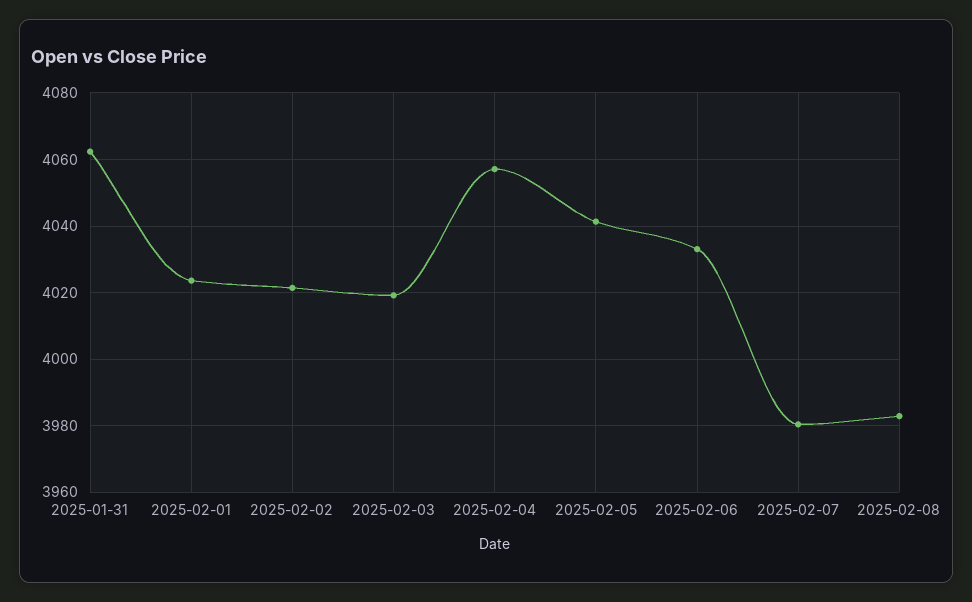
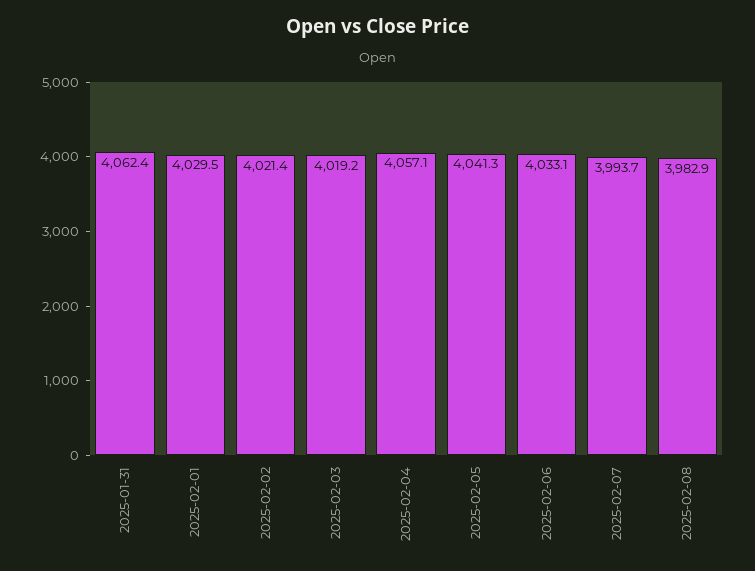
2025-02-01: 4024 -> 4029.5
2025-02-07: 3980 -> 3993.7

